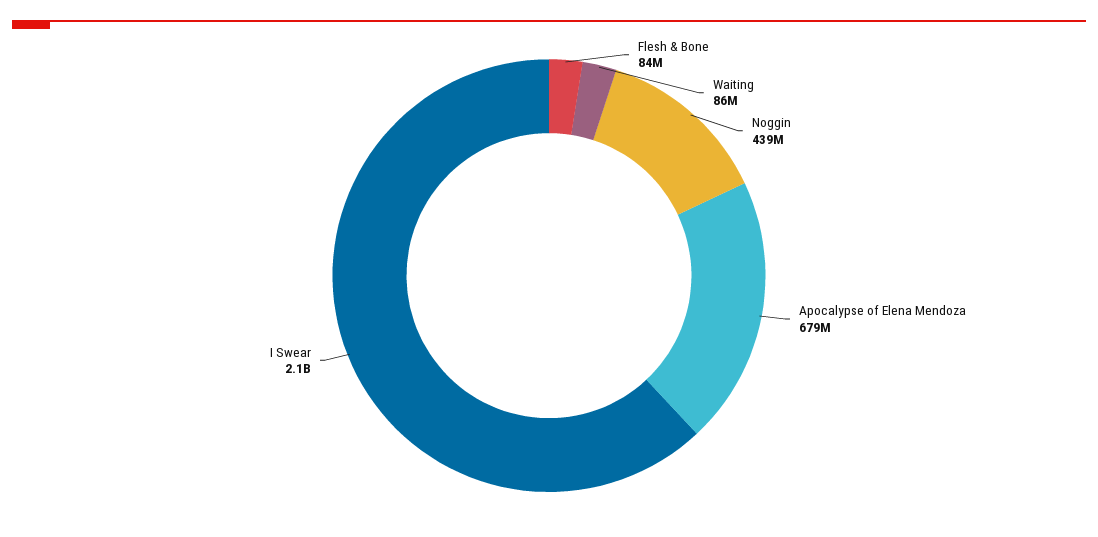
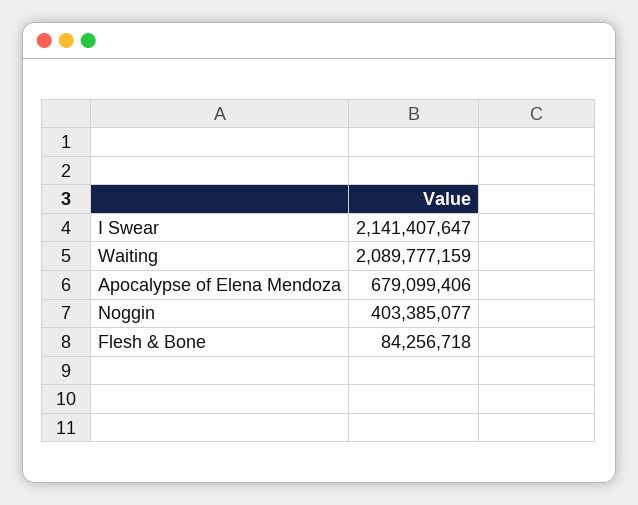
Waiting: 86000000 -> 2089777159
Noggin: 439000000 -> 403385077

